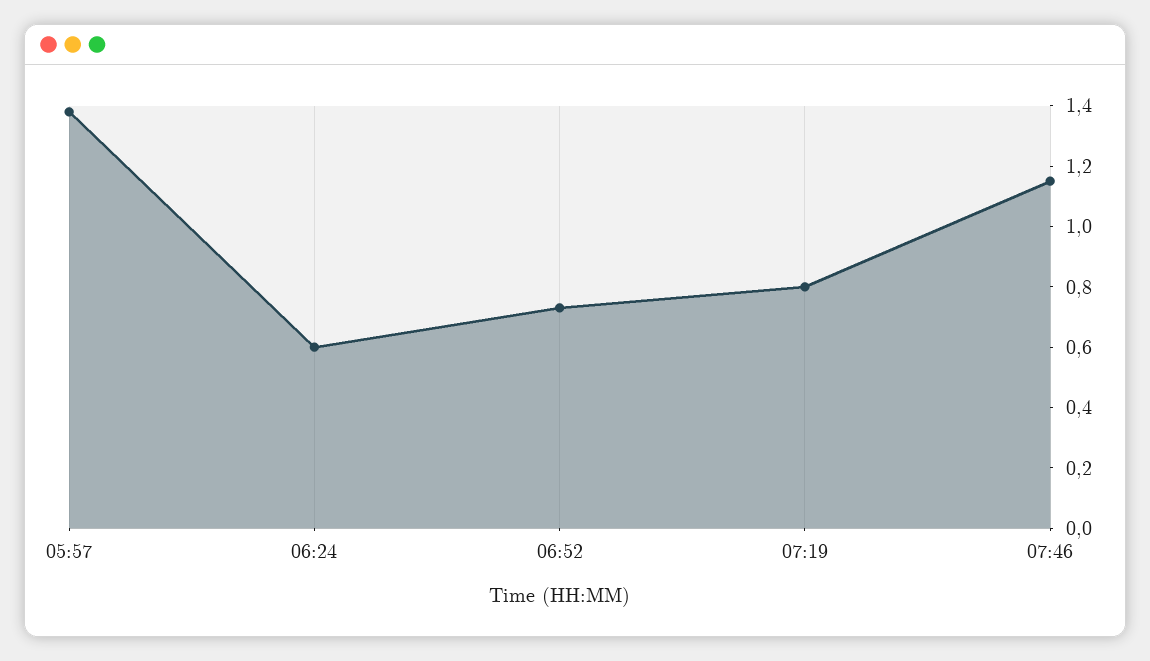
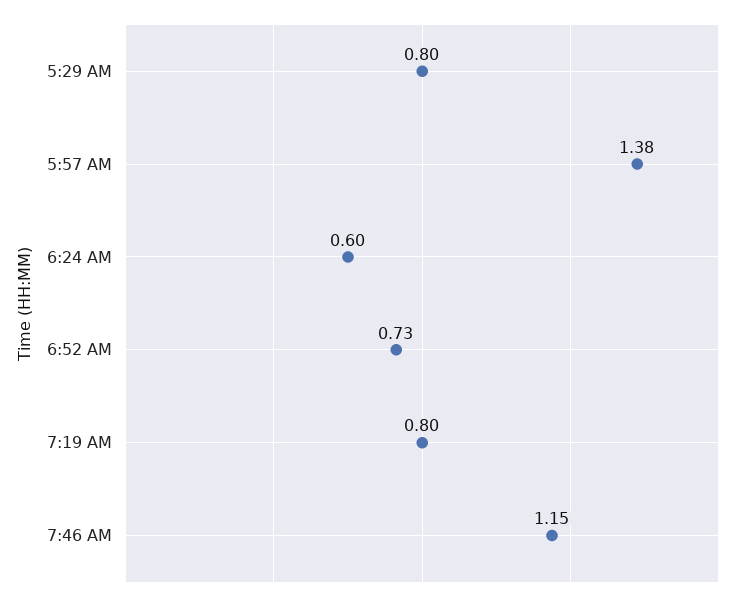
5:29 AM: none -> 0.8

